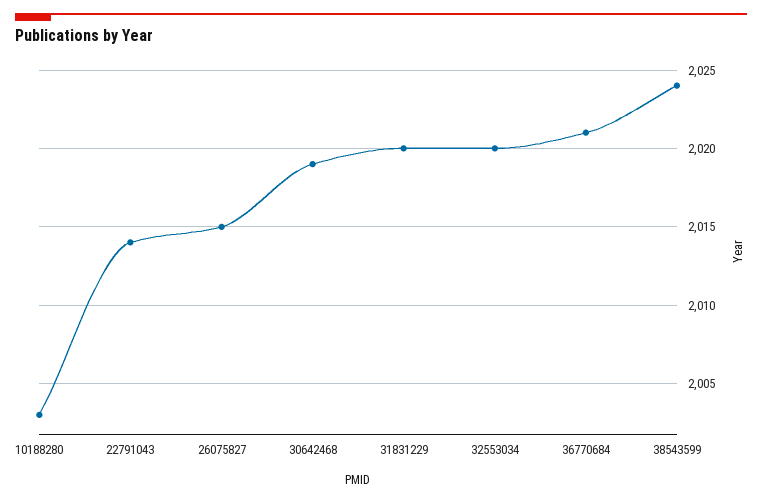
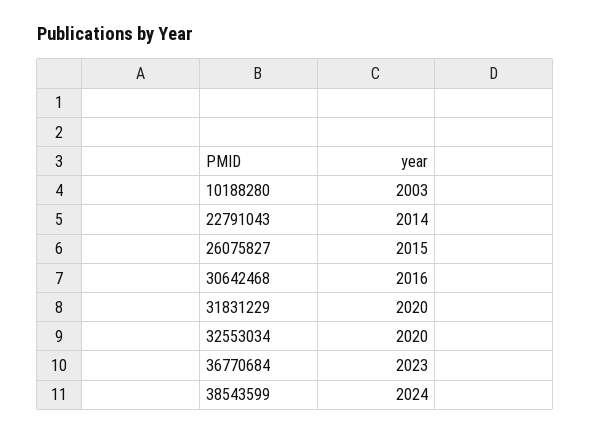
30642468: 2019 -> 2016
36770684: 2021 -> 2023

